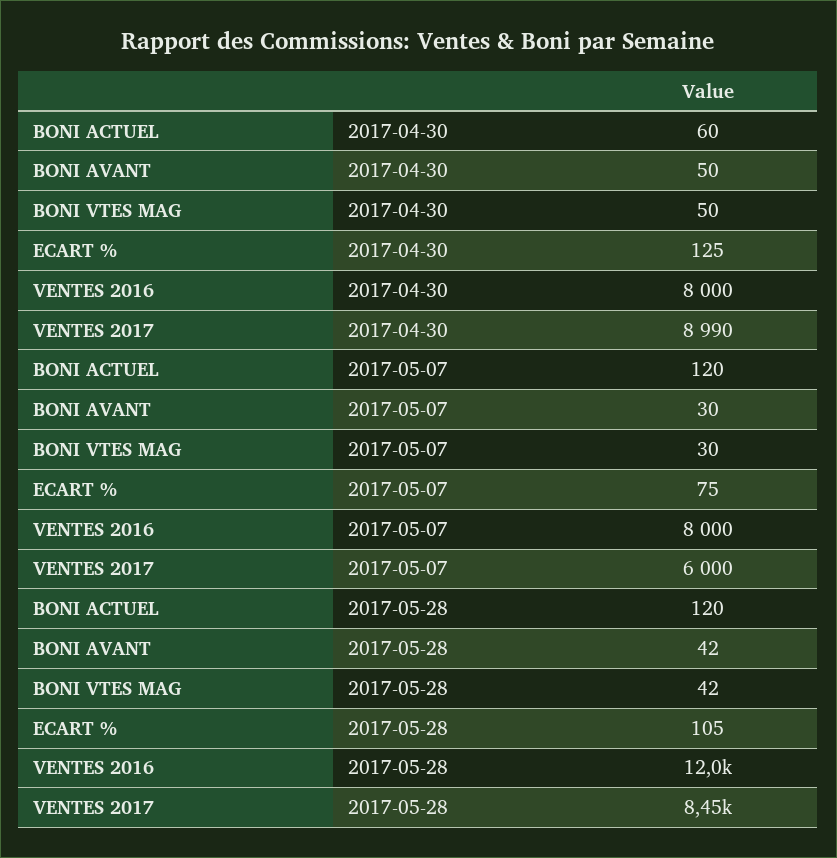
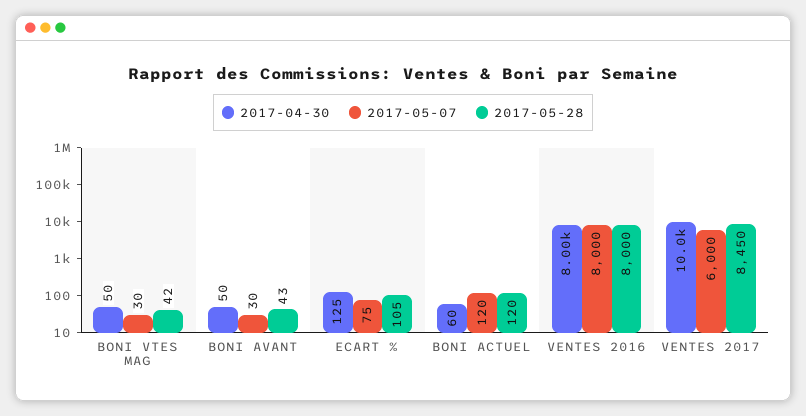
2017-04-30, VENTES 2017: 8990 -> 10000
2017-05-28, BONI AVANT: 42 -> 43
2017-05-28, VENTES 2016: 12000 -> 8000

